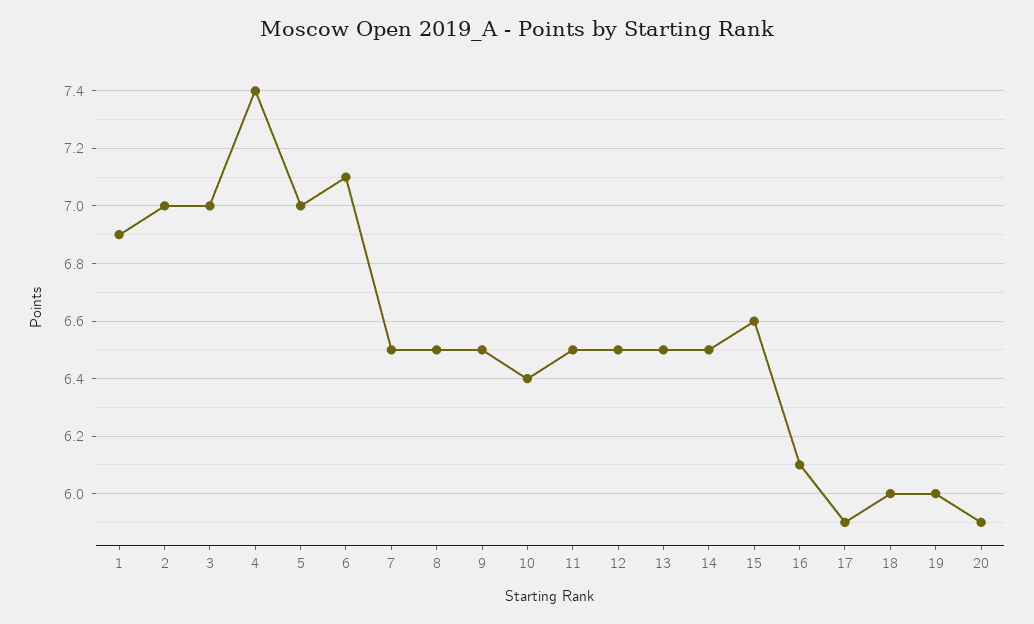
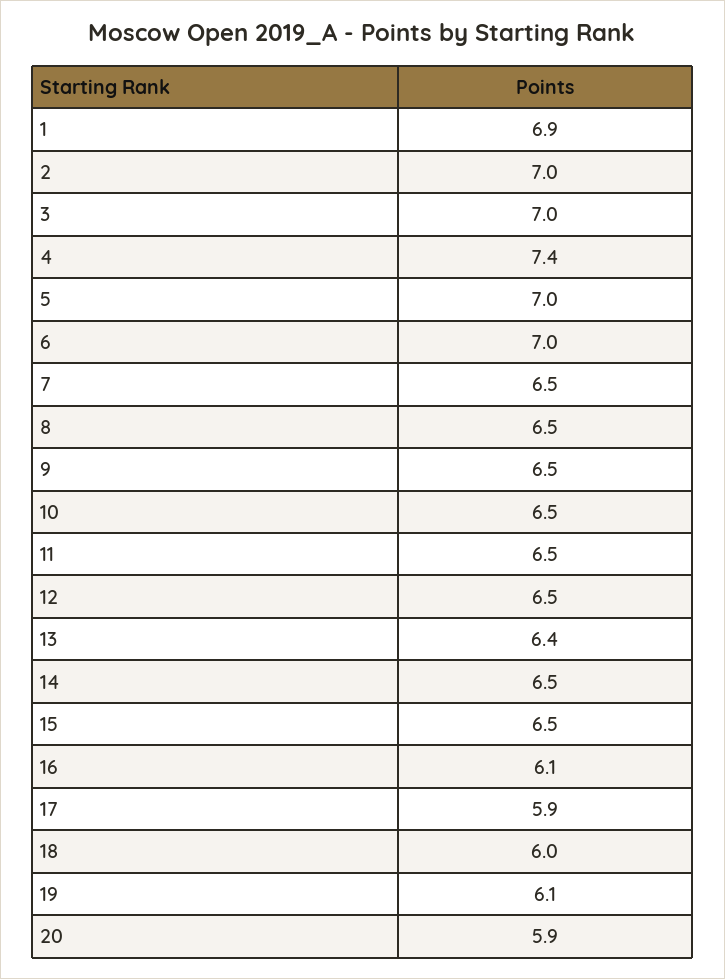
6: 7.1 -> 7
10: 6.4 -> 6.5
13: 6.5 -> 6.4
15: 6.6 -> 6.5
19: 6 -> 6.1

